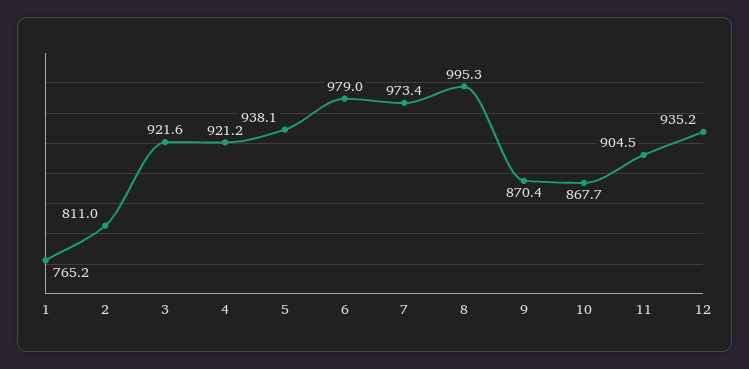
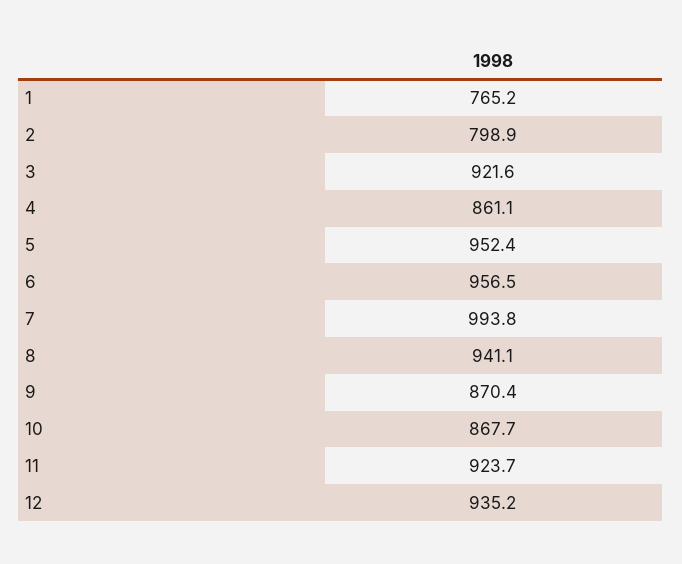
2: 811 -> 798.9
4: 921.2 -> 861.1
5: 938.1 -> 952.4
6: 979 -> 956.5
7: 973.4 -> 993.8
8: 995.3 -> 941.1
11: 904.5 -> 923.7

